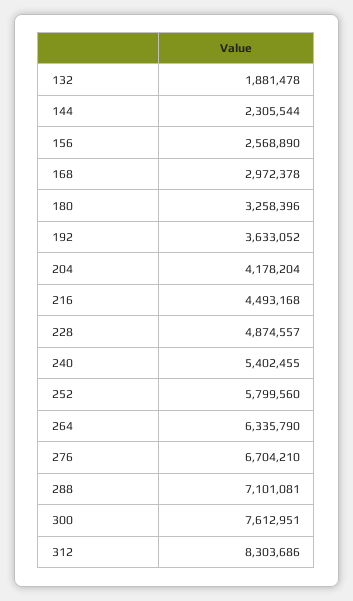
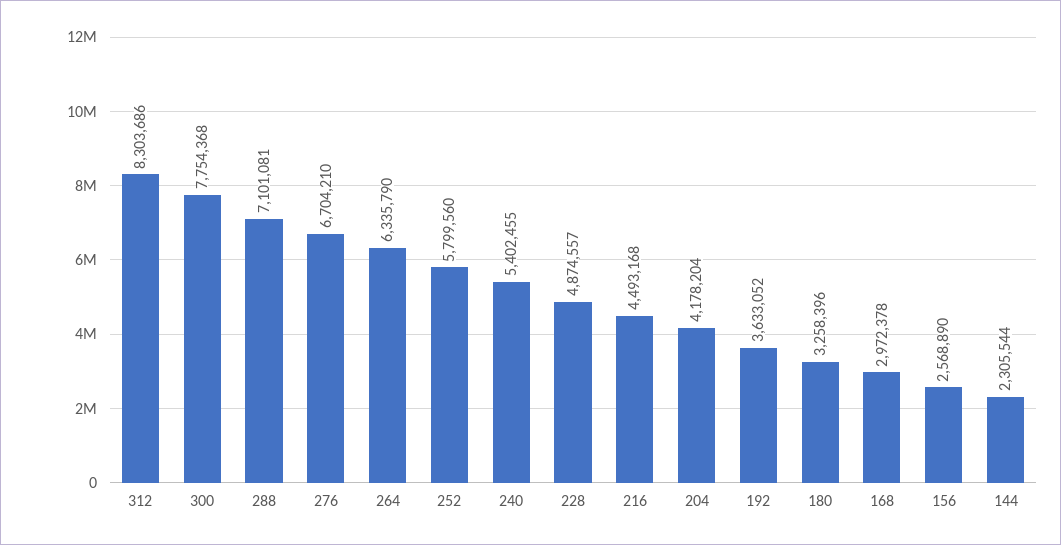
132: 1881478 -> none
300: 7612951 -> 7754368

